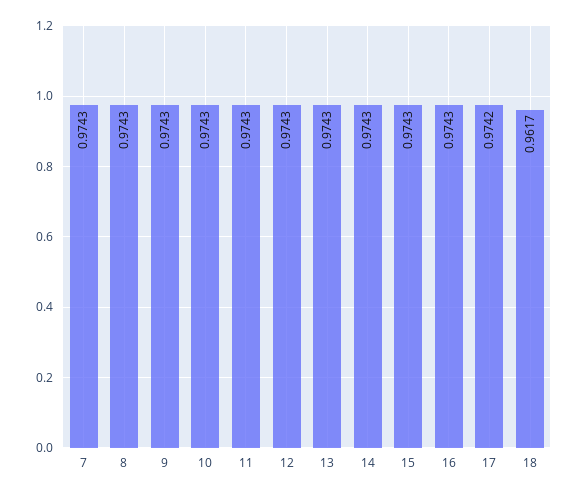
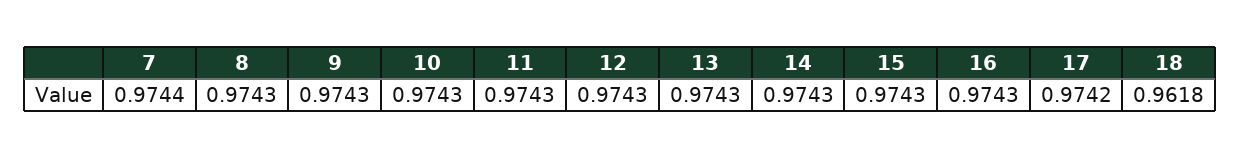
7: 0.9743 -> 0.9744
18: 0.9617 -> 0.9618

